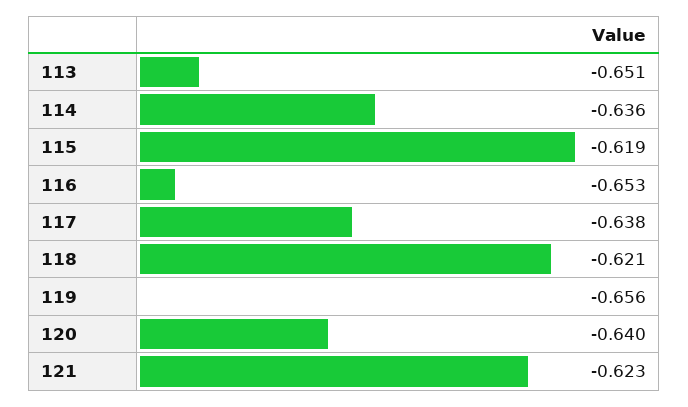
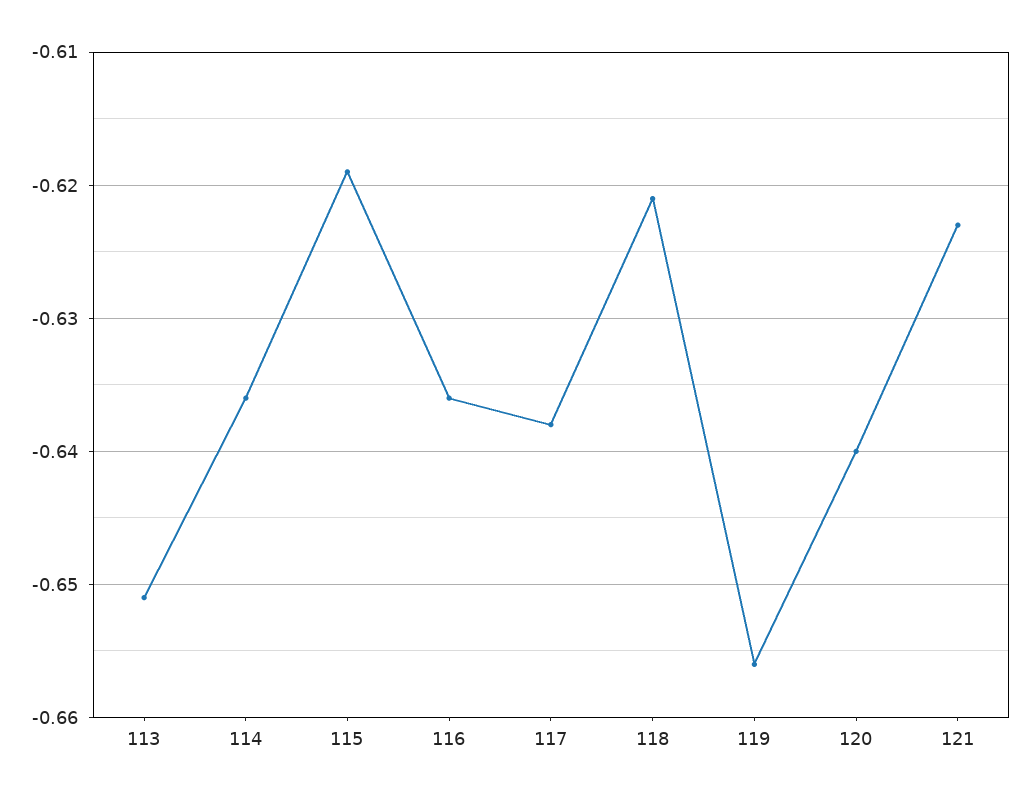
116: -0.653 -> -0.636

